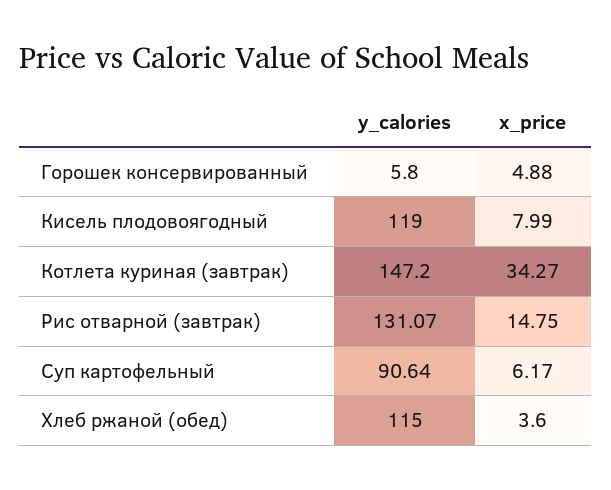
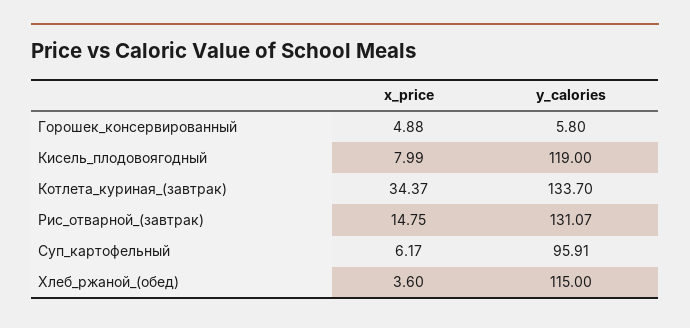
y_calories, Котлета куриная (завтрак): 147.2 -> 133.7
x_price, Котлета куриная (завтрак): 34.27 -> 34.37
y_calories, Суп картофельный: 90.64 -> 95.91

